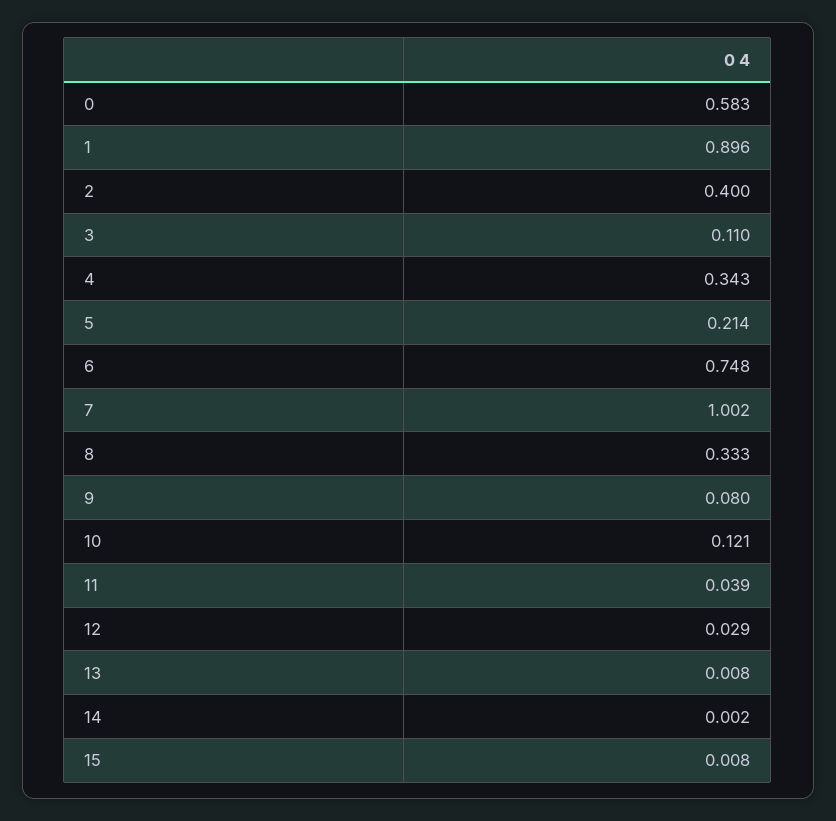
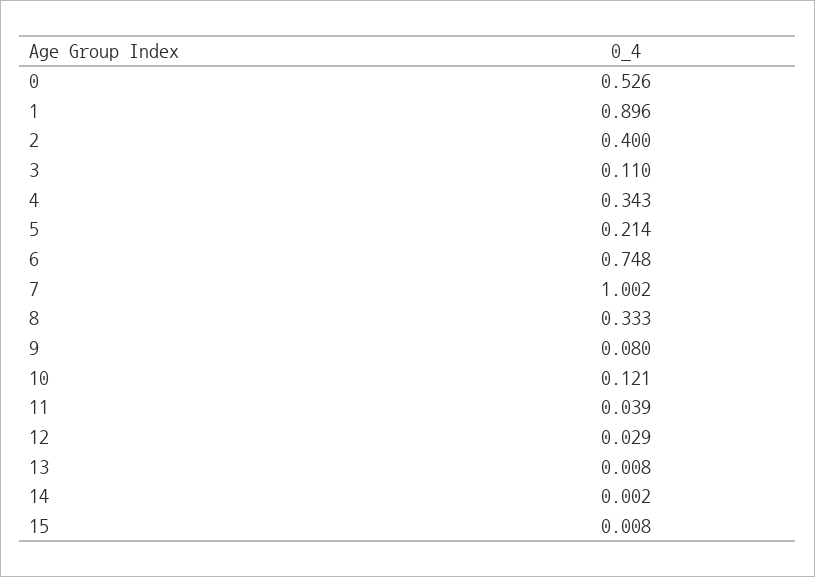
0: 0.583 -> 0.526

